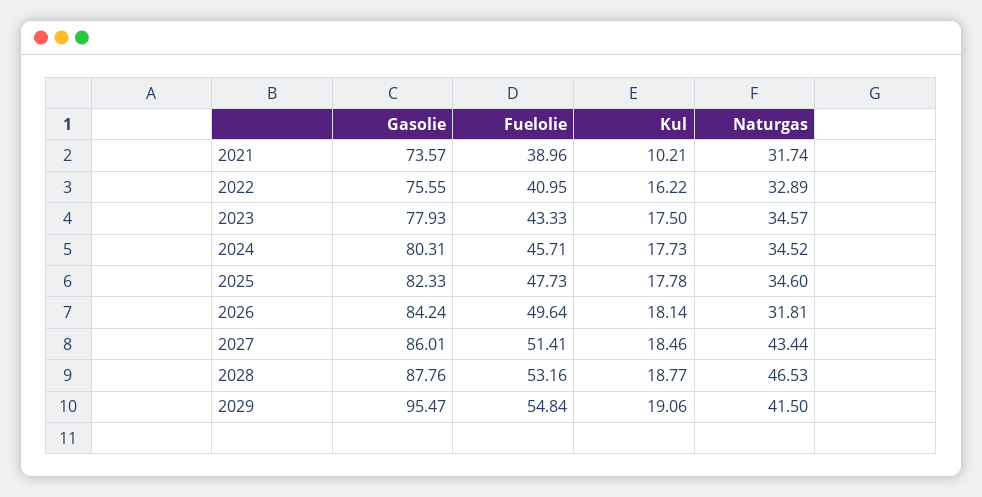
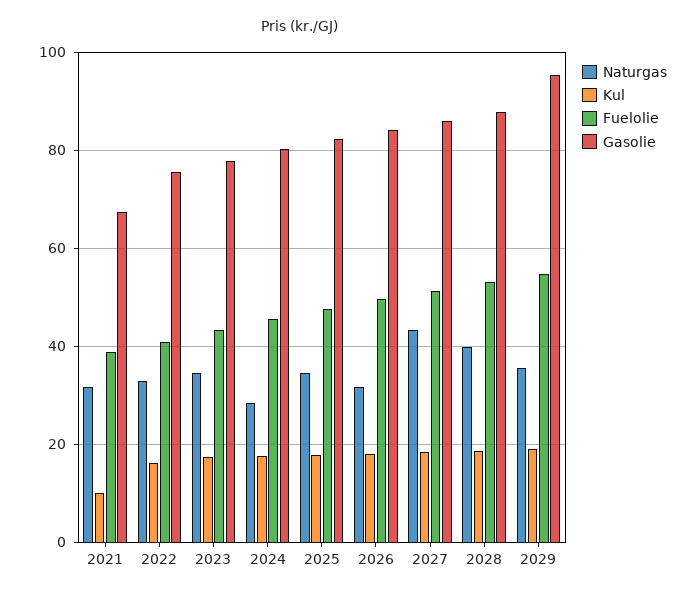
Gasolie, 2021: 73.57 -> 68
Naturgas, 2024: 34.52 -> 28
Naturgas, 2028: 46.53 -> 40
Naturgas, 2029: 41.5 -> 36

